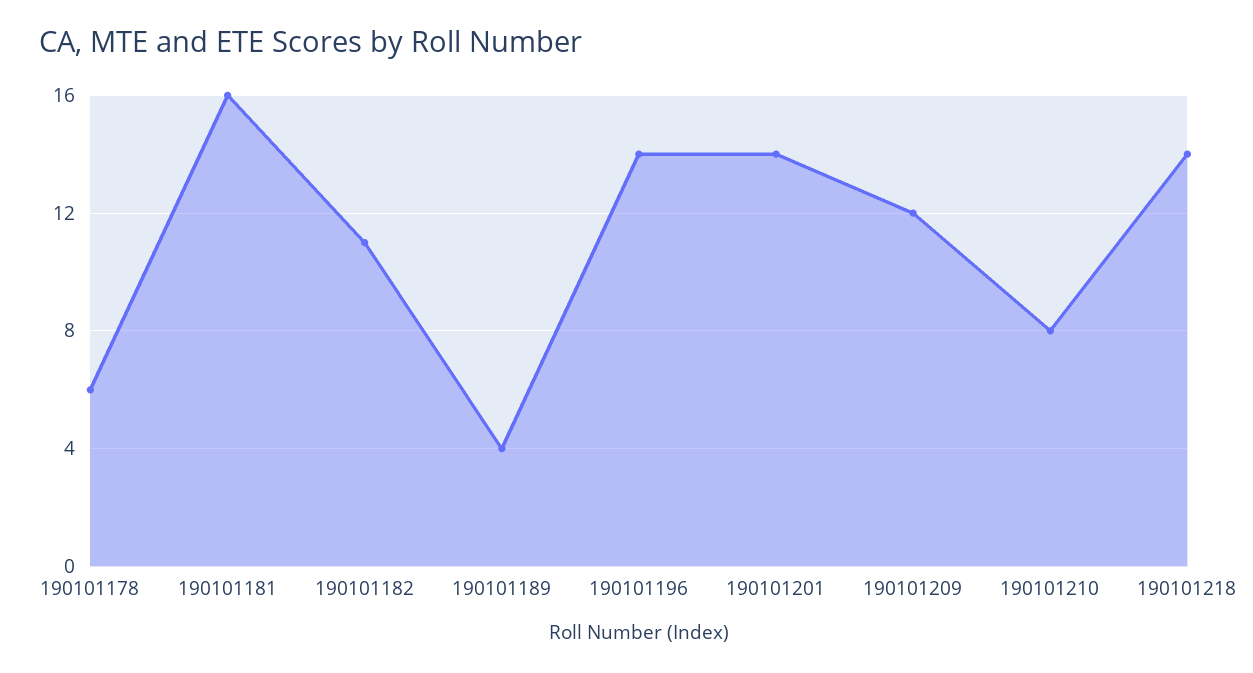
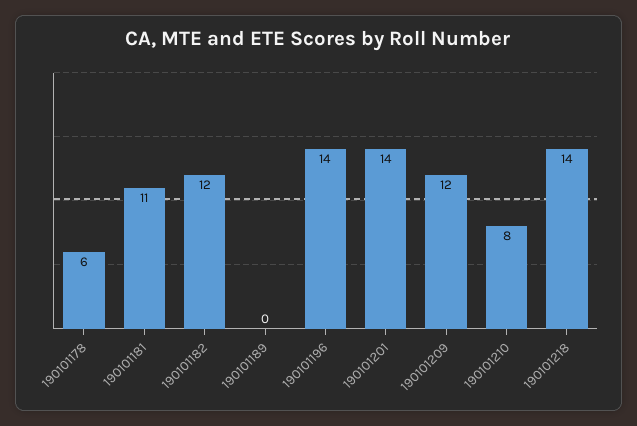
190101181: 16 -> 11
190101182: 11 -> 12
190101189: 4 -> 0

